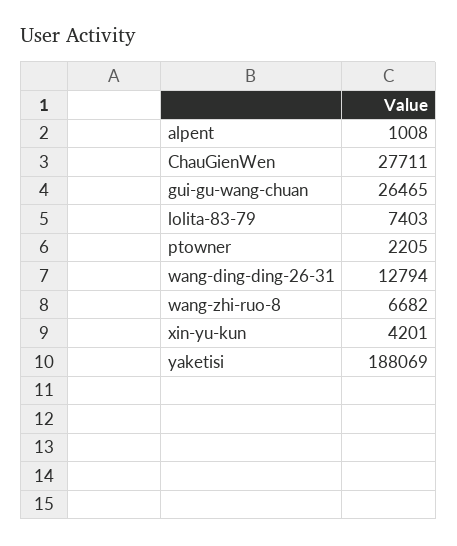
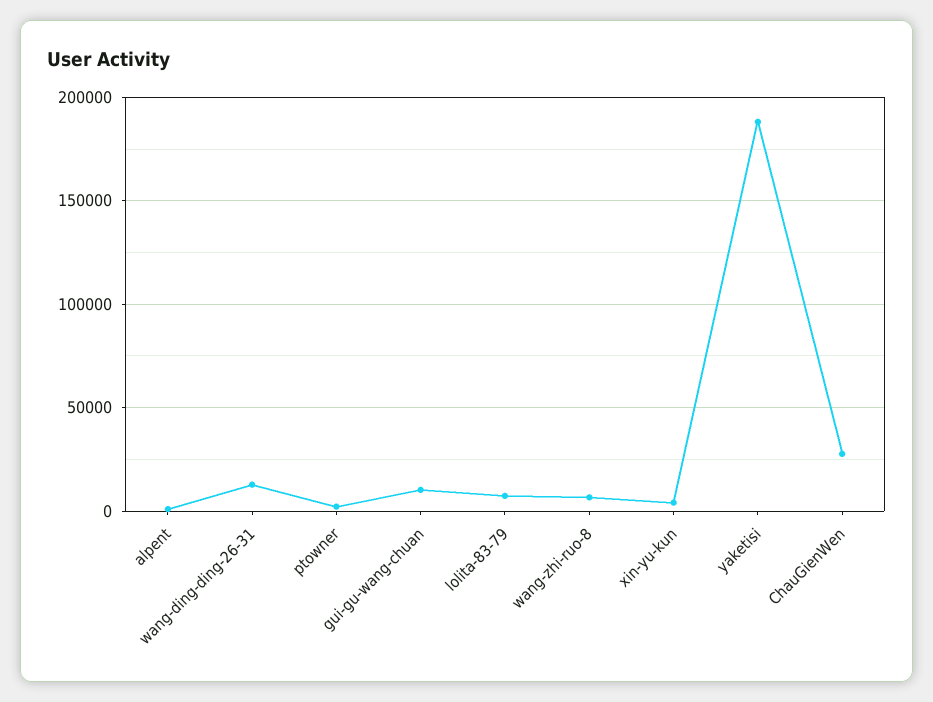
gui-gu-wang-chuan: 26465 -> 10000

